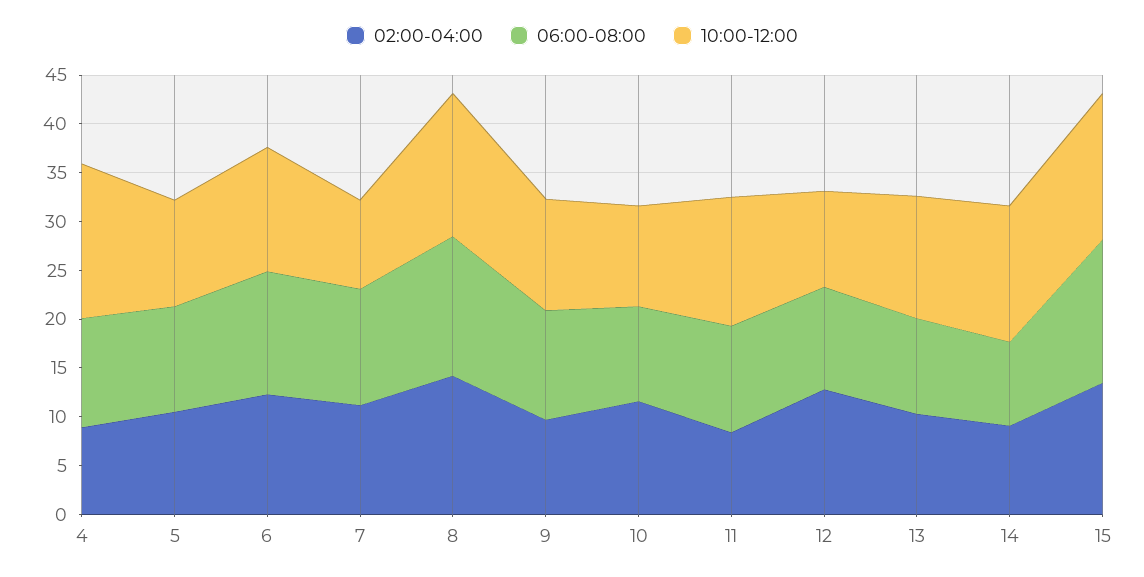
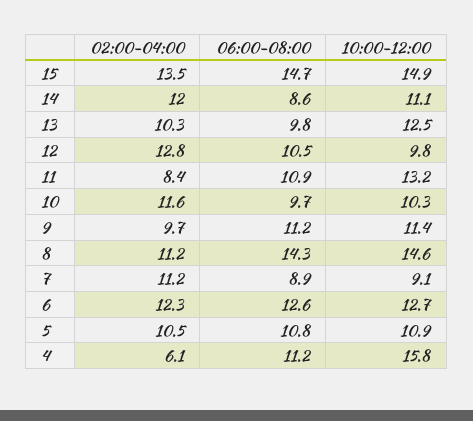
02:00-04:00, 4: 9 -> 6.1
06:00-08:00, 7: 12 -> 8.9
02:00-04:00, 8: 14 -> 11.2
02:00-04:00, 14: 9 -> 12
10:00-12:00, 14: 14 -> 11.1

